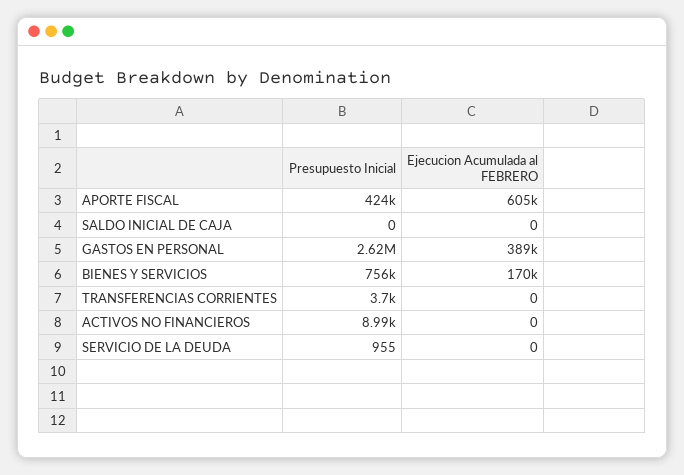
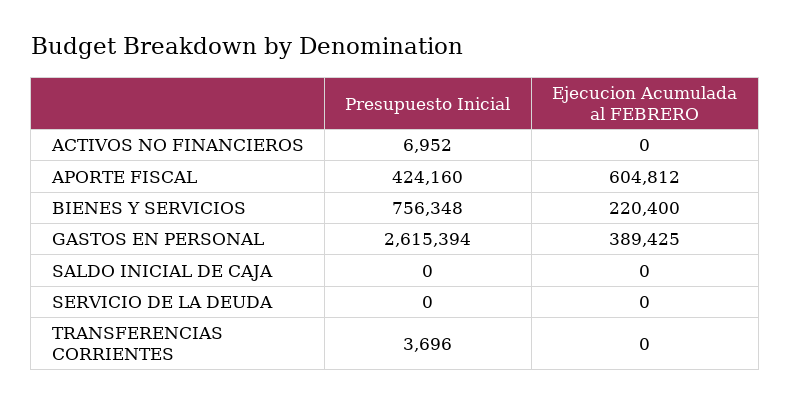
Ejecucion Acumulada al FEBRERO, BIENES Y SERVICIOS: 170000 -> 220400
Presupuesto Inicial, ACTIVOS NO FINANCIEROS: 8990 -> 6952
Presupuesto Inicial, SERVICIO DE LA DEUDA: 955 -> 0

